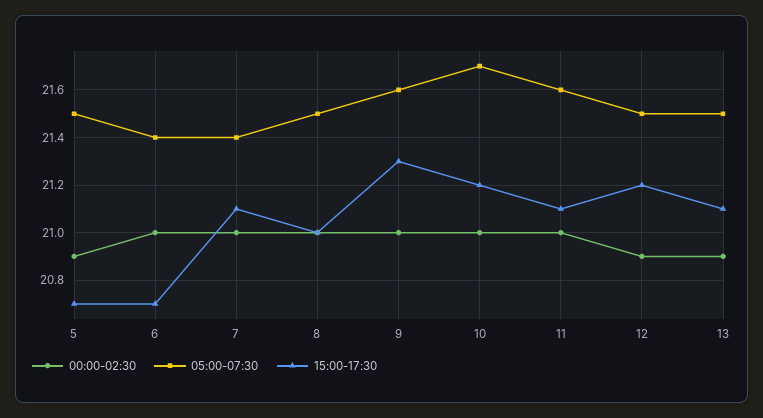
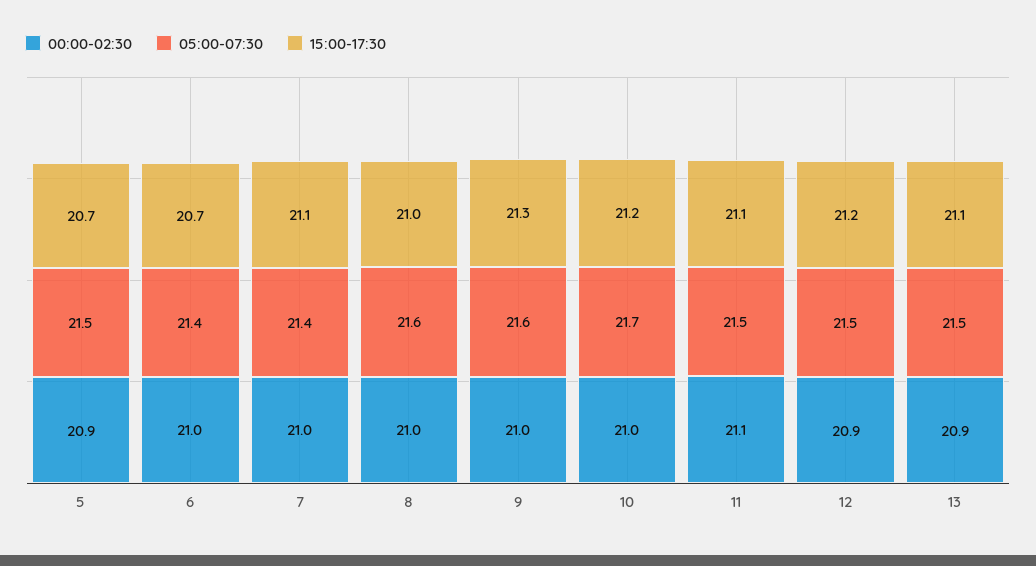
05:00-07:30, 8: 21.5 -> 21.6
00:00-02:30, 11: 21 -> 21.1
05:00-07:30, 11: 21.6 -> 21.5

